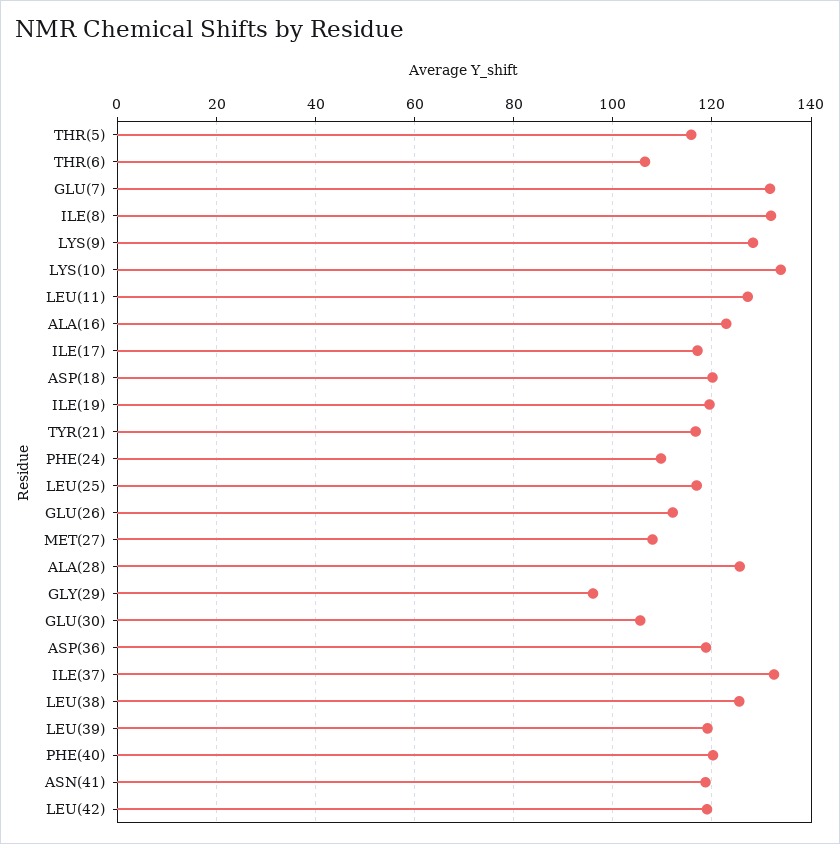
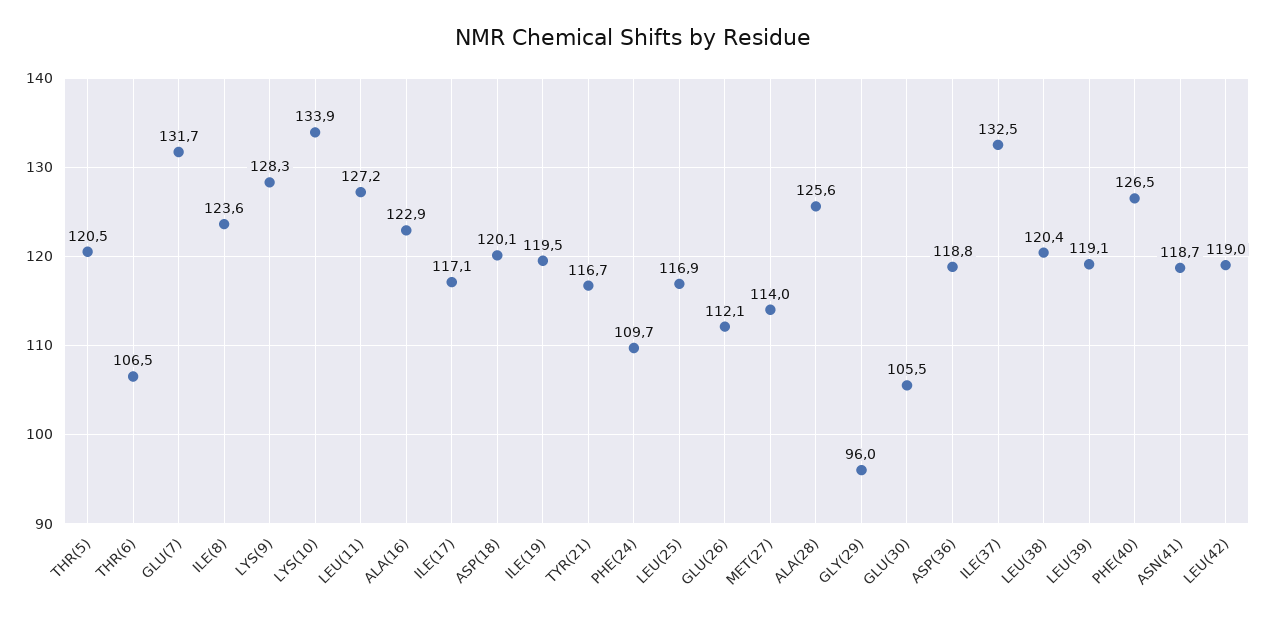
THR(5): 116 -> 120.5
ILE(8): 132 -> 123.6
MET(27): 108 -> 114
LEU(38): 126 -> 120.4
PHE(40): 120 -> 126.5

